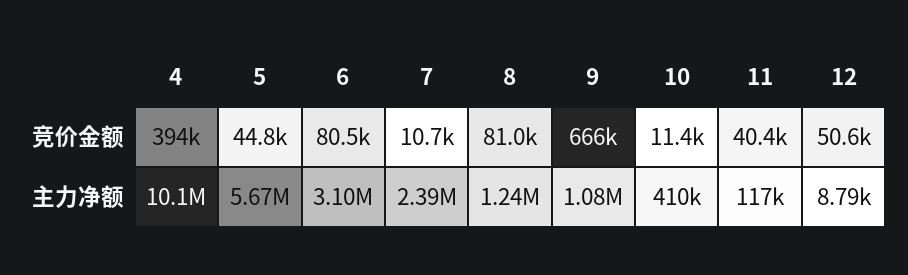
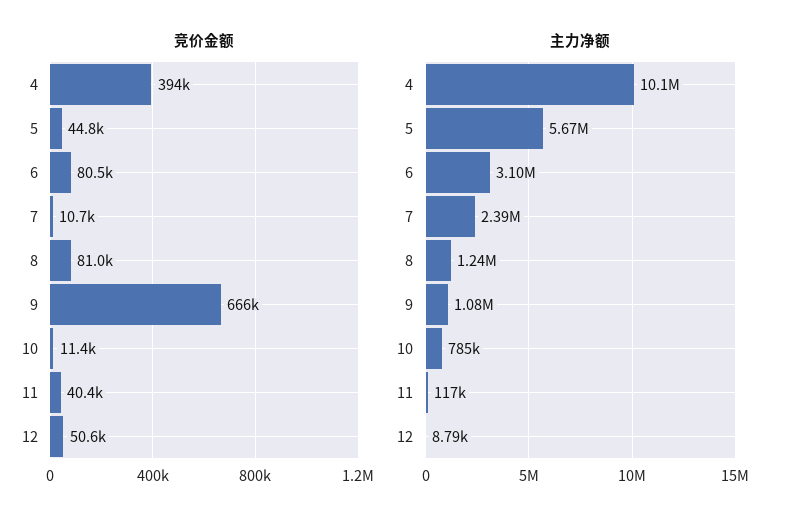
主力净额, 10: 410000 -> 785000

